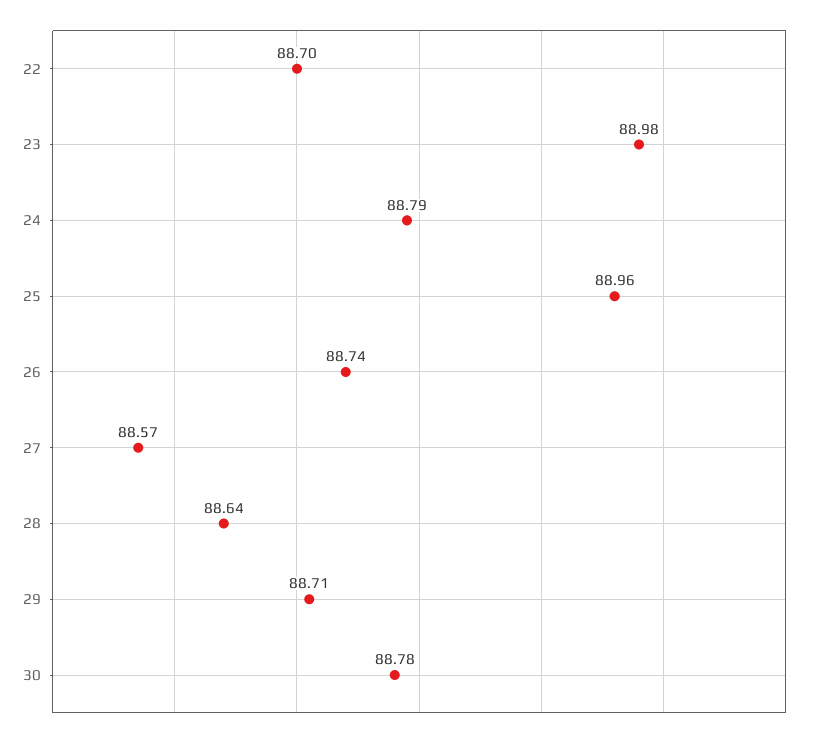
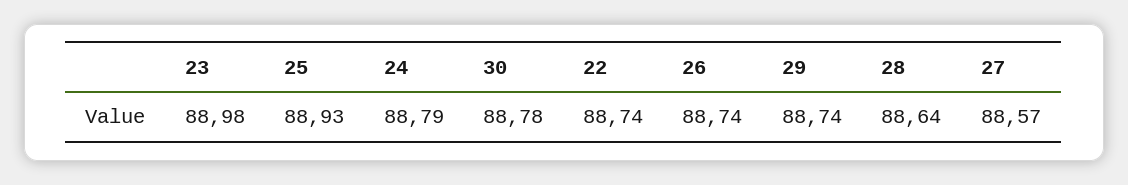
22: 88.7 -> 88.74
25: 88.96 -> 88.93
29: 88.71 -> 88.74

